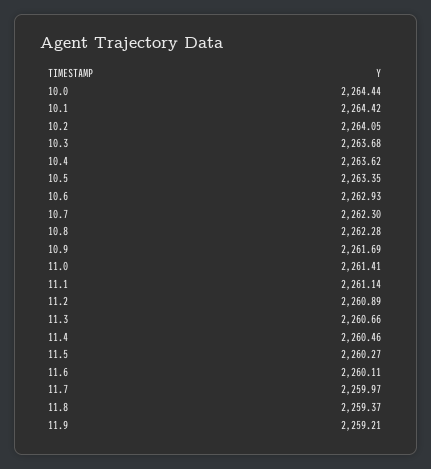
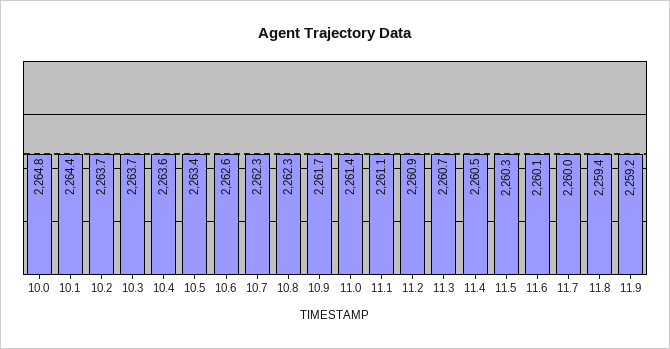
10.0: 2264.44 -> 2264.8
10.2: 2264.05 -> 2263.7
10.6: 2262.93 -> 2262.6

